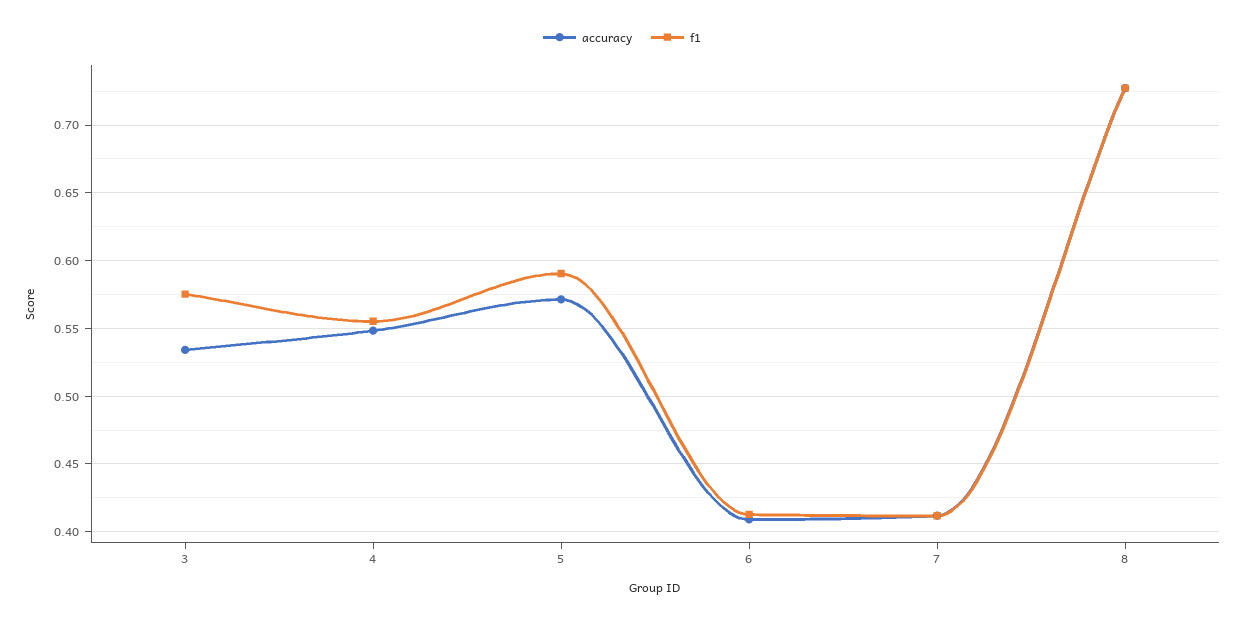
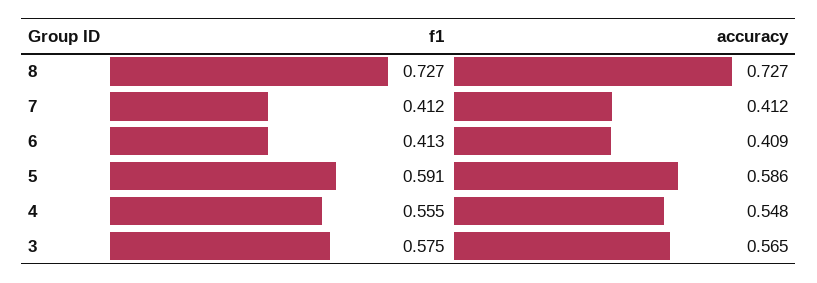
accuracy, 3: 0.535 -> 0.565
accuracy, 5: 0.57 -> 0.586

